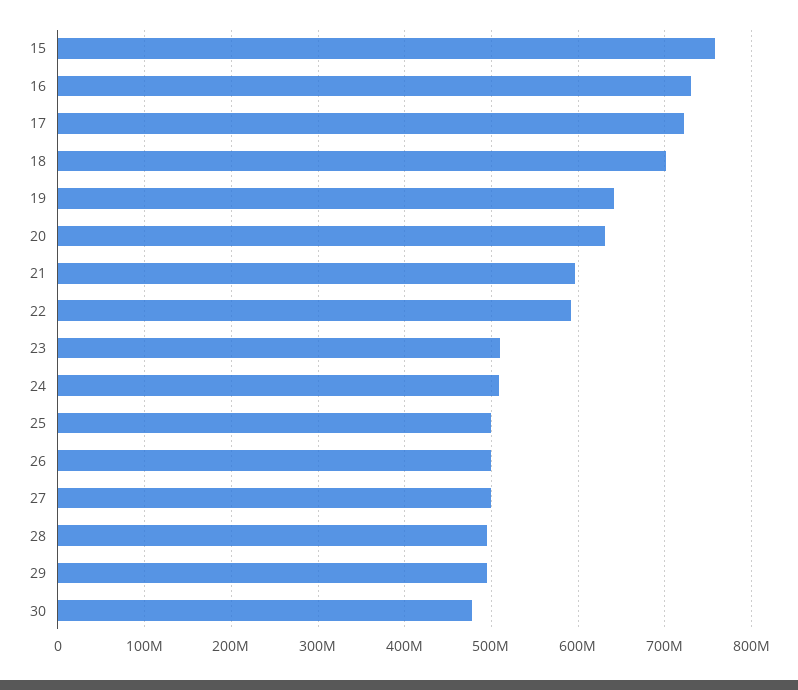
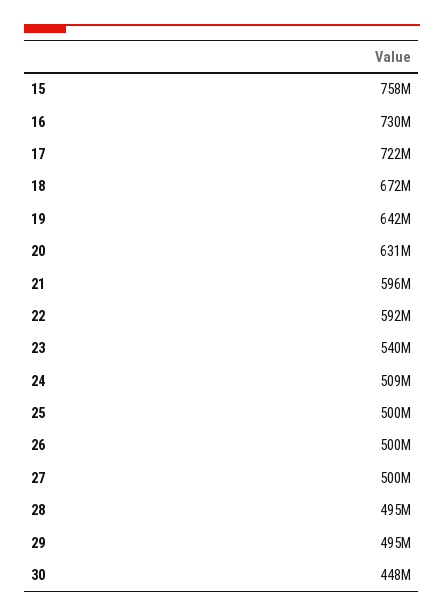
18: 700000000 -> 672000000
23: 510000000 -> 540000000
30: 480000000 -> 448000000

